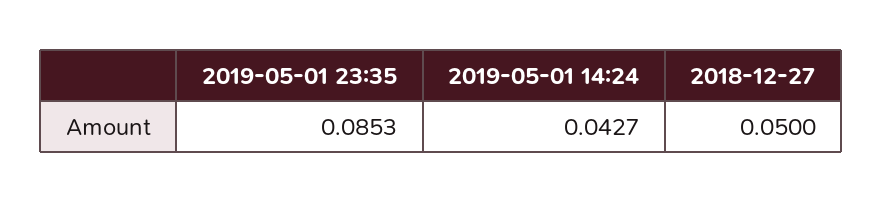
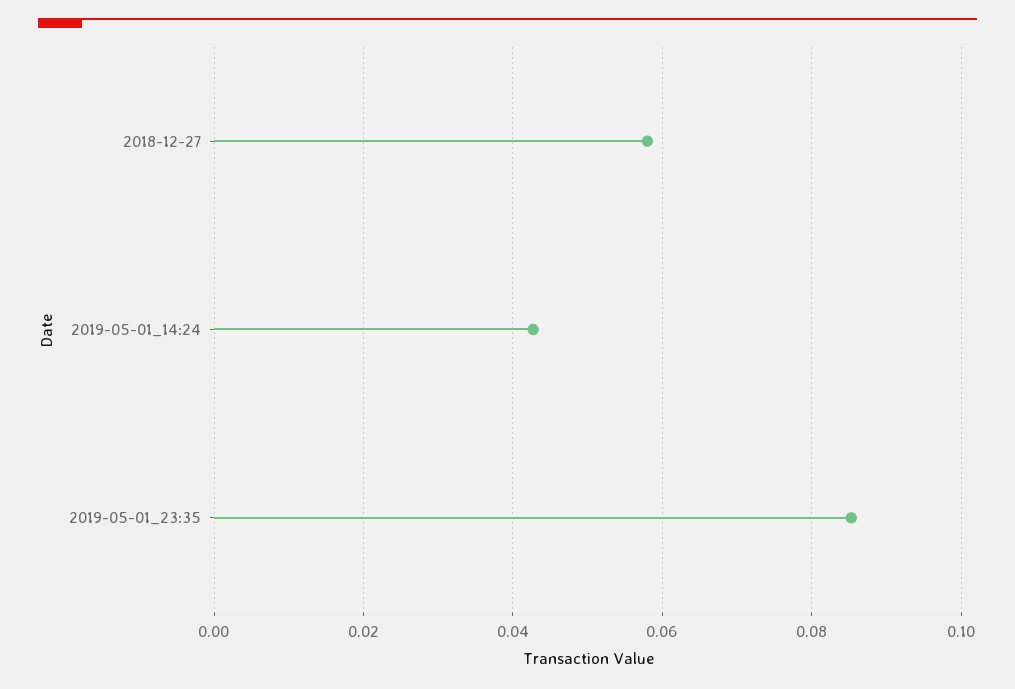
2018-12-27: 0.05 -> 0.058

